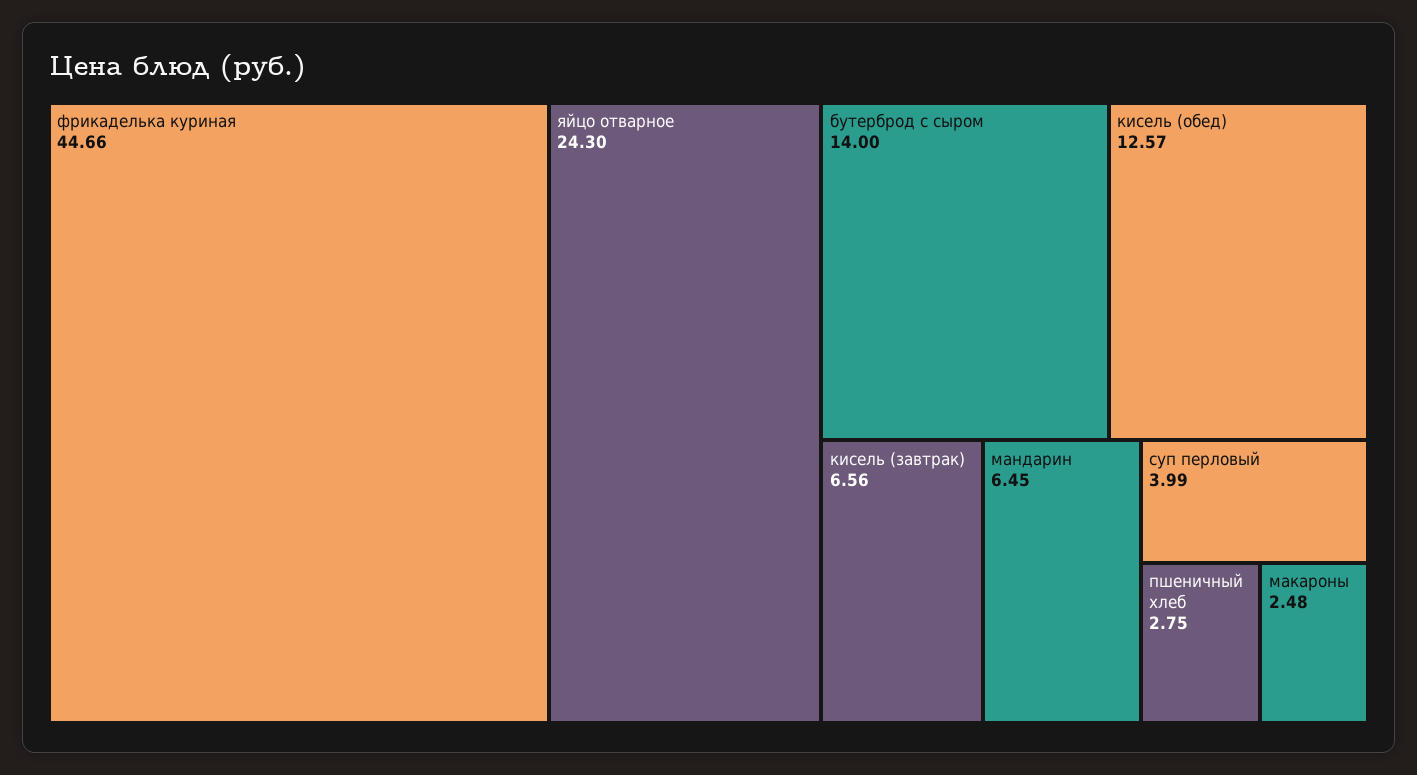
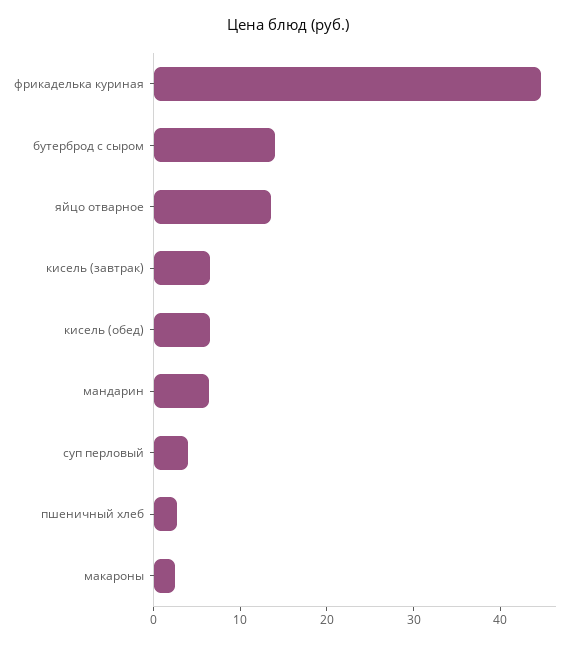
яйцо отварное: 24.3 -> 14
кисель (обед): 12.57 -> 6

